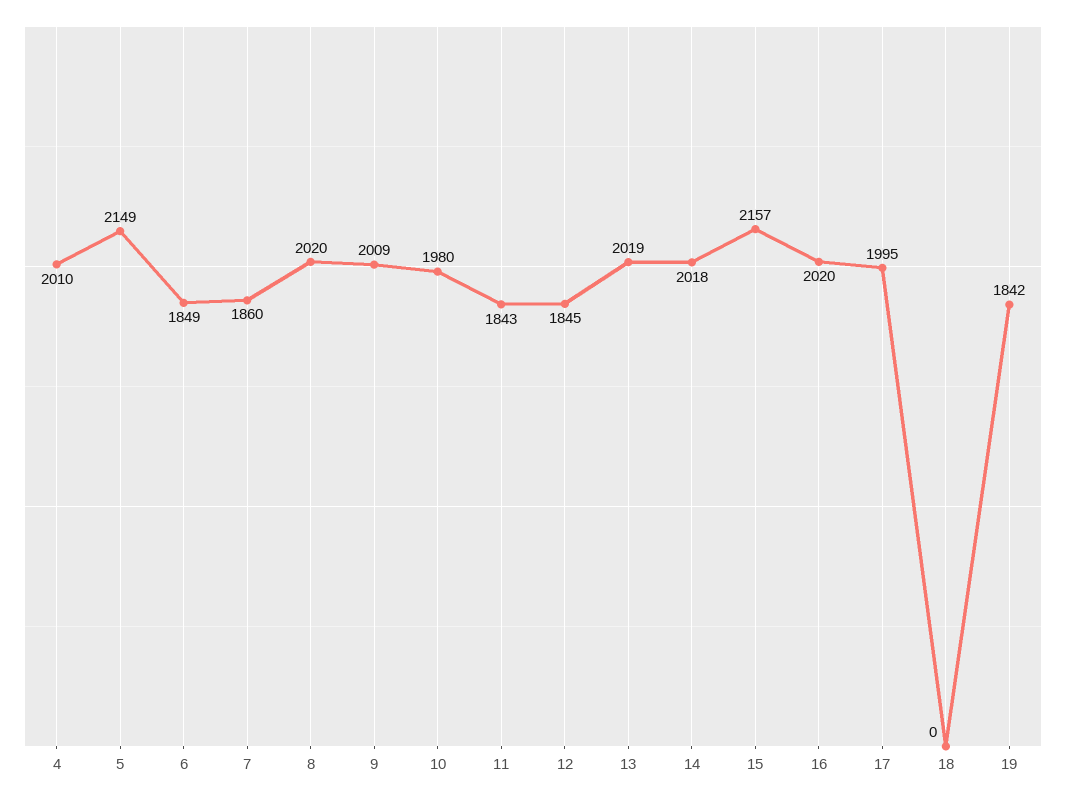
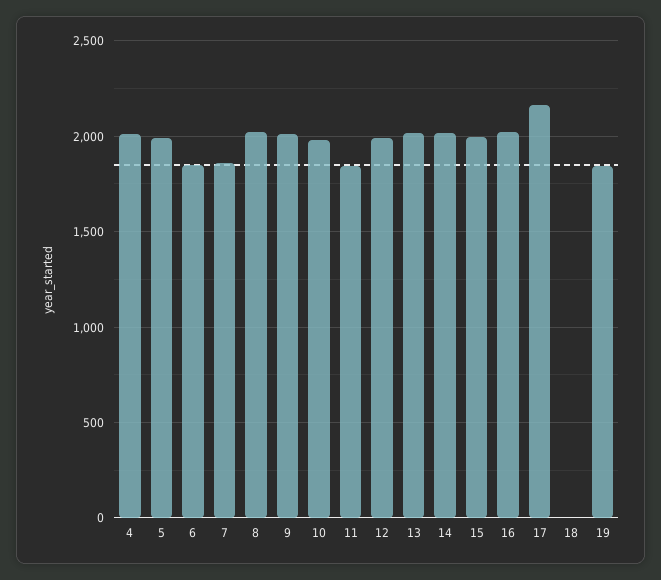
5: 2149 -> 2000
12: 1845 -> 2000
15: 2157 -> 2000
17: 1995 -> 2150

